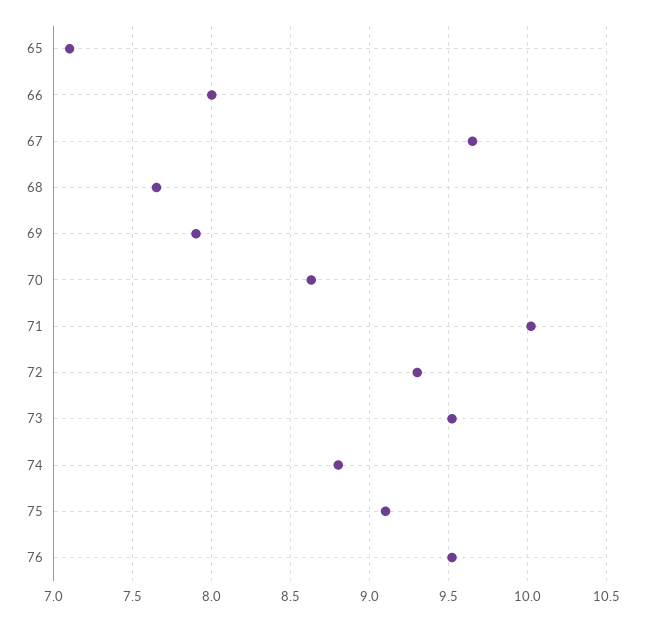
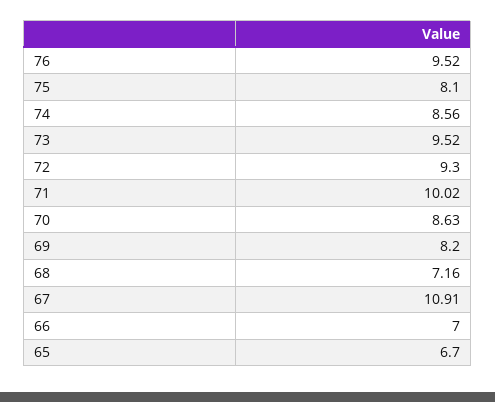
65: 7.1 -> 6.7
66: 8 -> 7
67: 9.65 -> 10.91
68: 7.65 -> 7.16
69: 7.9 -> 8.2
74: 8.8 -> 8.56
75: 9.1 -> 8.1

